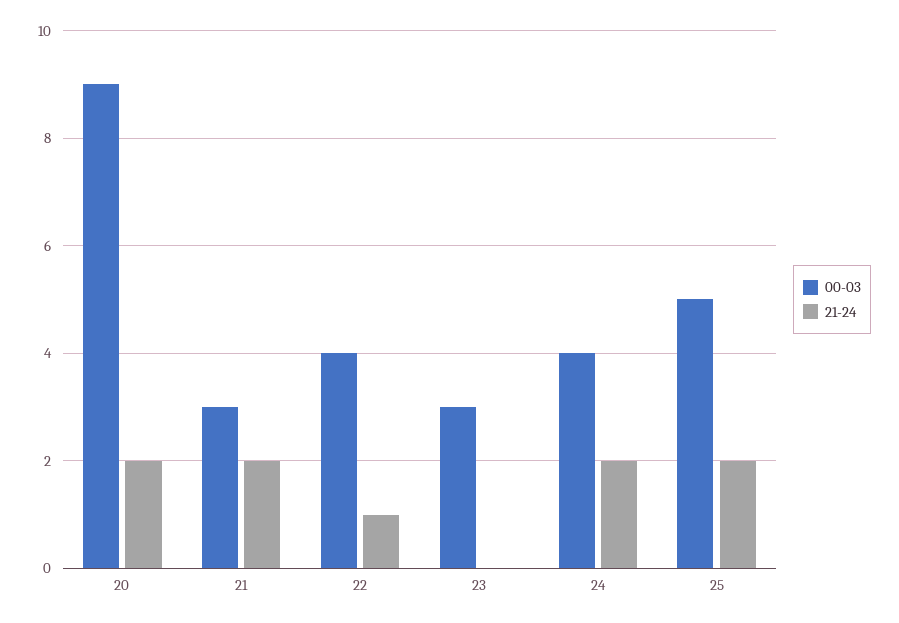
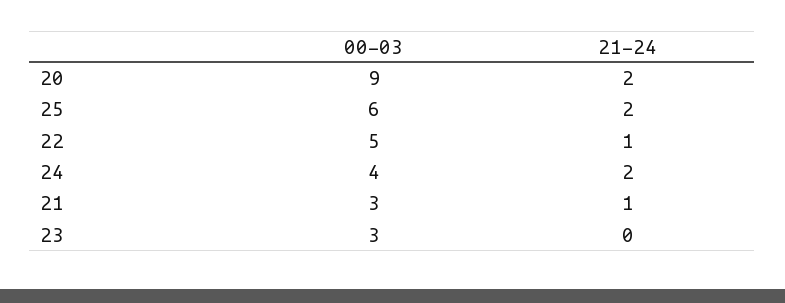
21-24, 21: 2 -> 1
00-03, 22: 4 -> 5
00-03, 25: 5 -> 6

